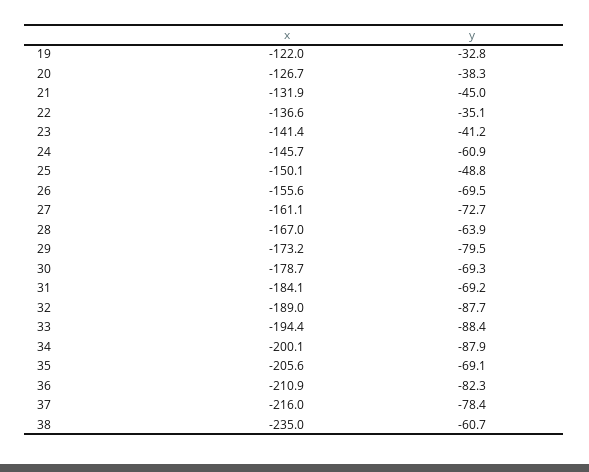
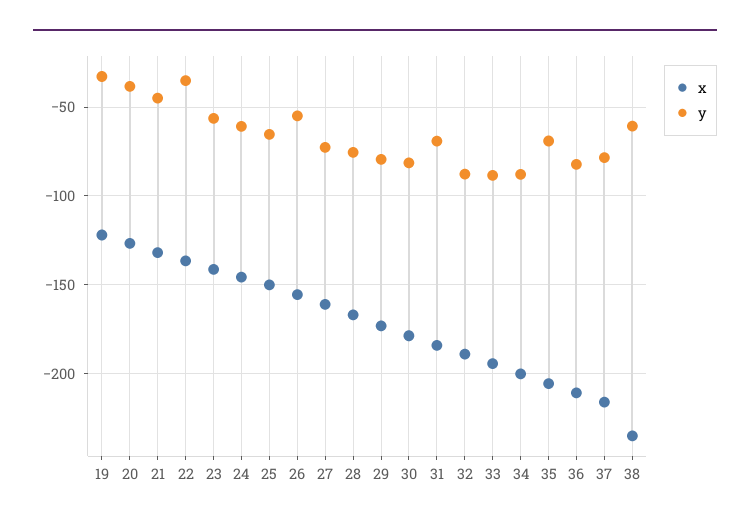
y, 23: -41.2 -> -55
y, 25: -48.8 -> -65
y, 26: -69.5 -> -55
y, 28: -63.9 -> -75
y, 30: -69.3 -> -80

